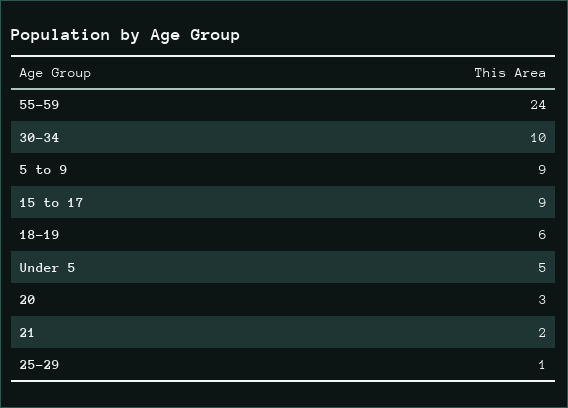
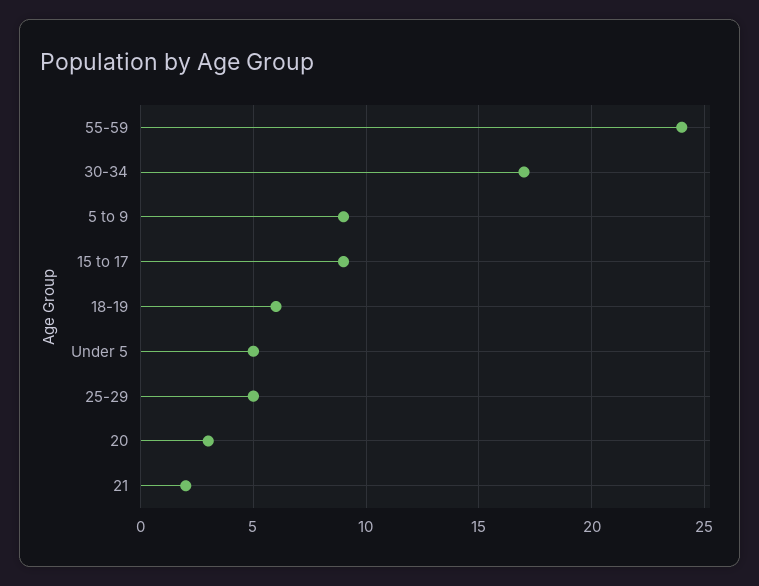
30-34: 10 -> 17
25-29: 1 -> 5

